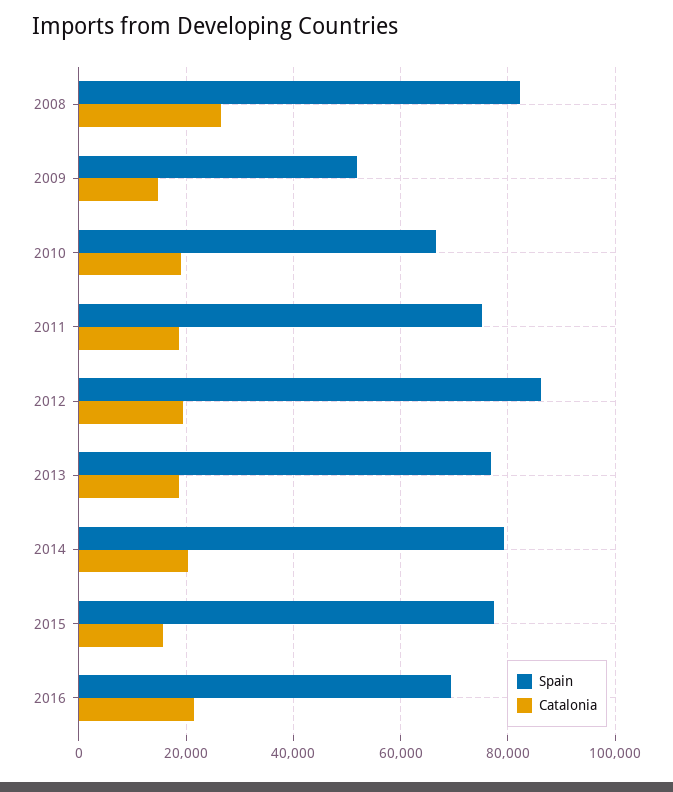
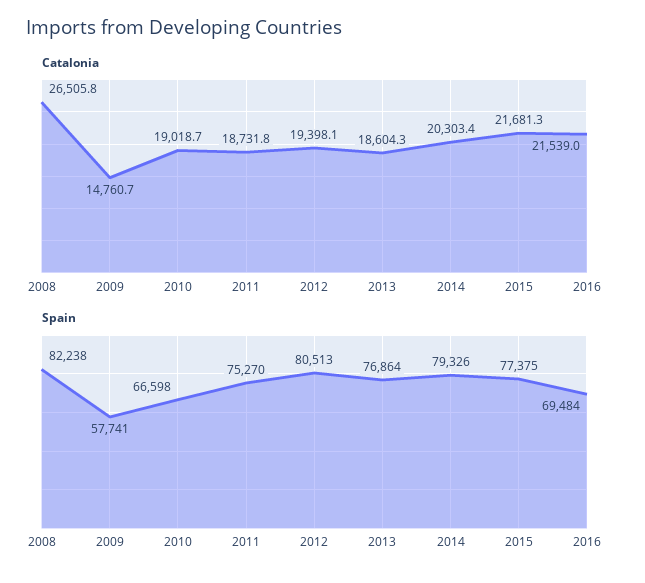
Spain, 2009: 52000 -> 57741
Spain, 2012: 86000 -> 80513
Catalonia, 2015: 16000 -> 21681.3

